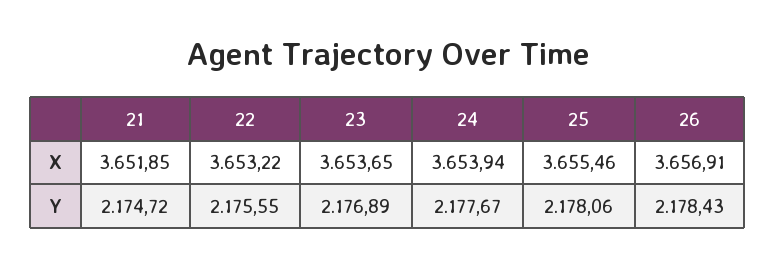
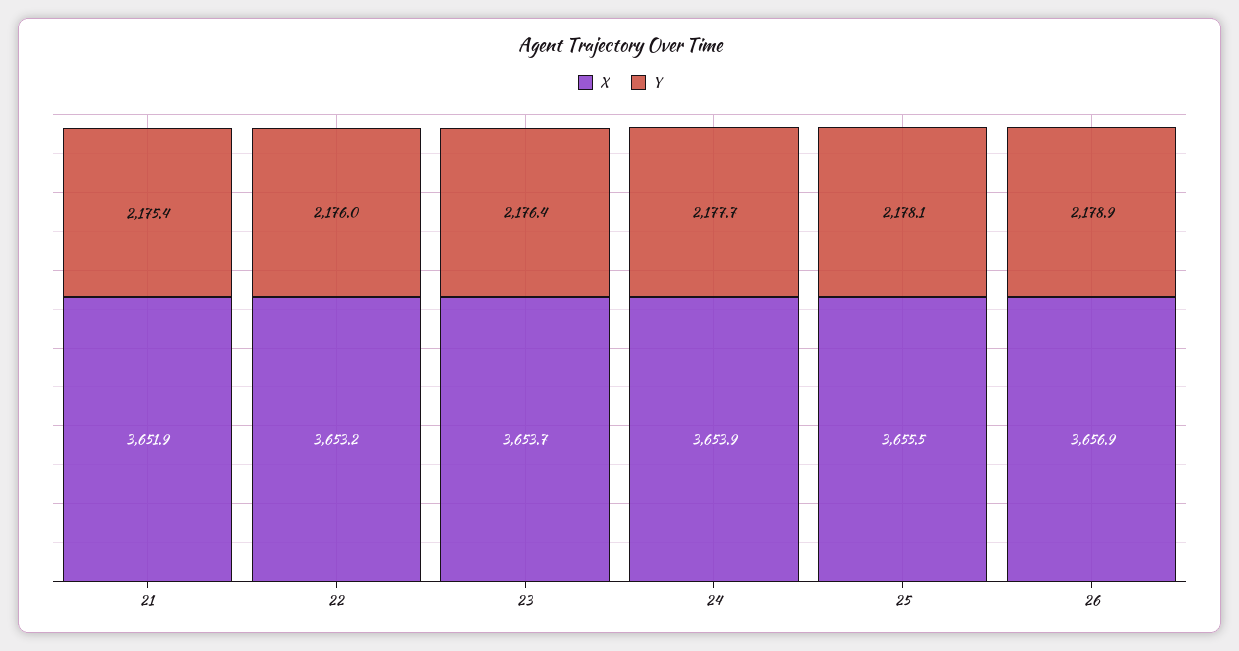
Y, 21: 2174.72 -> 2175.4
Y, 22: 2175.55 -> 2176
Y, 23: 2176.89 -> 2176.4
Y, 26: 2178.43 -> 2178.9

